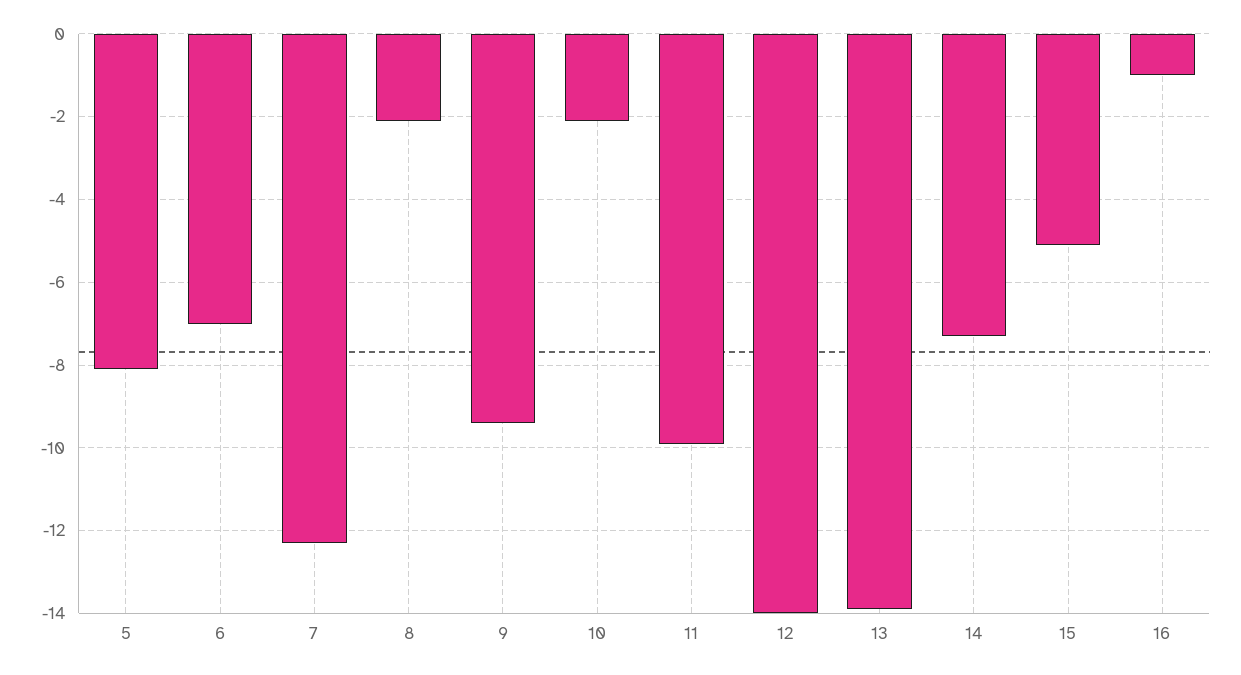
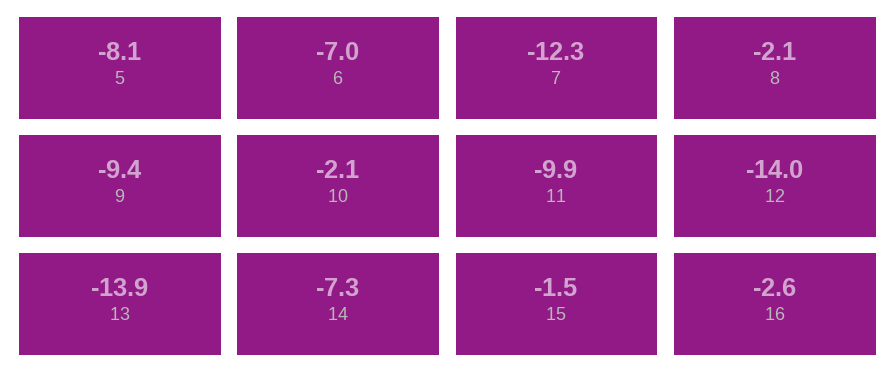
15: -5 -> -1.5
16: -1 -> -2.6

